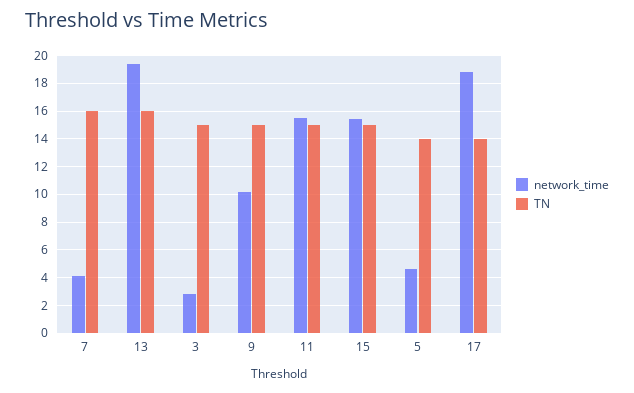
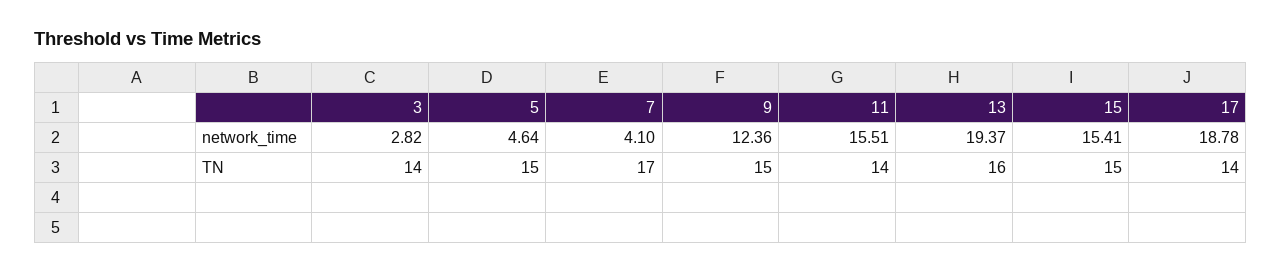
TN, 7: 16 -> 17
TN, 3: 15 -> 14
network_time, 9: 10 -> 12.36
TN, 11: 15 -> 14
TN, 5: 14 -> 15

